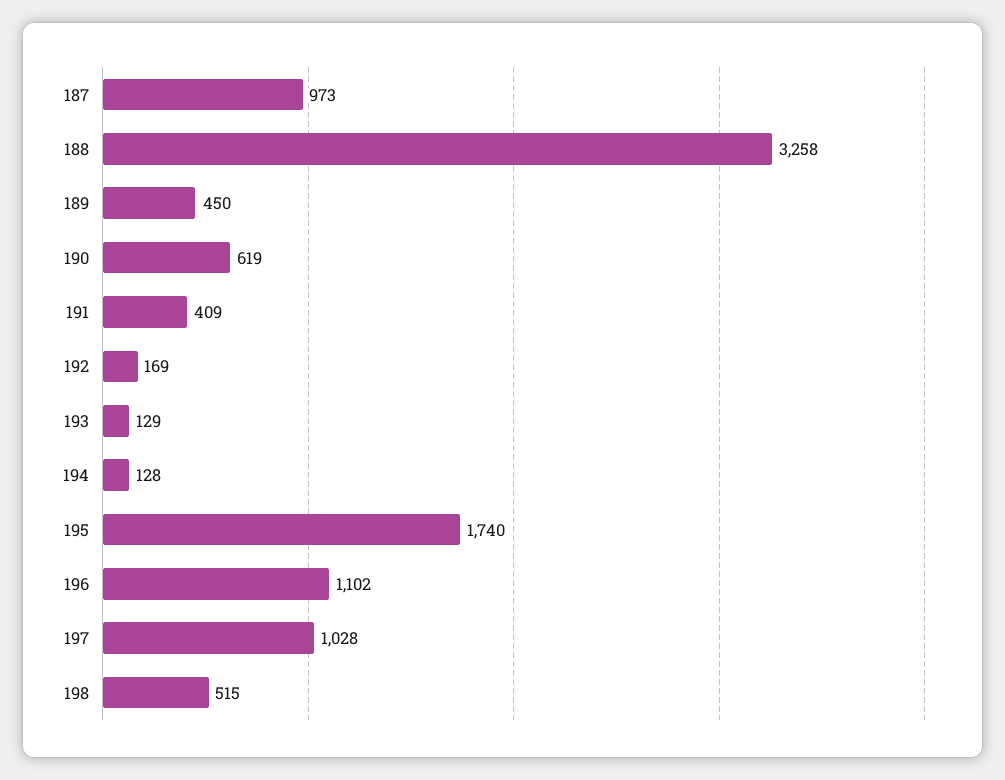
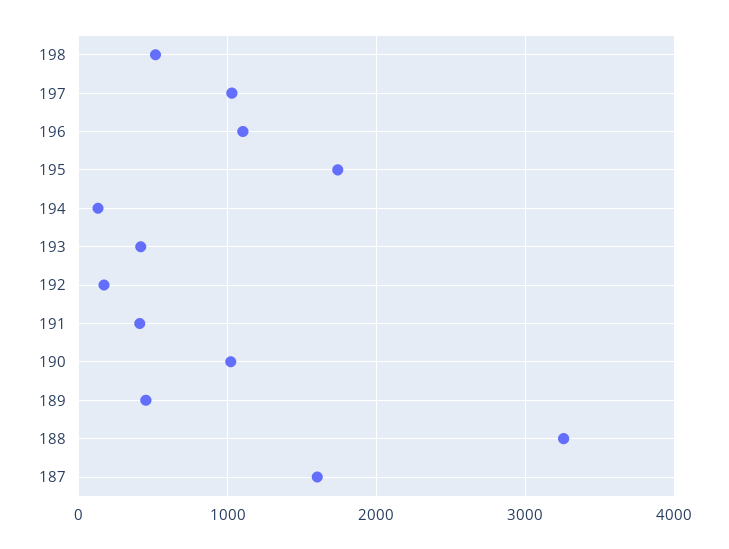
187: 973 -> 1600
190: 619 -> 1000
193: 129 -> 400

